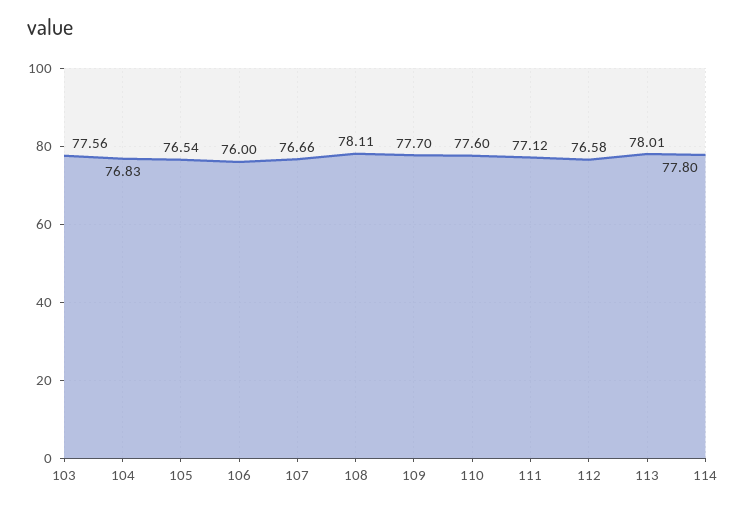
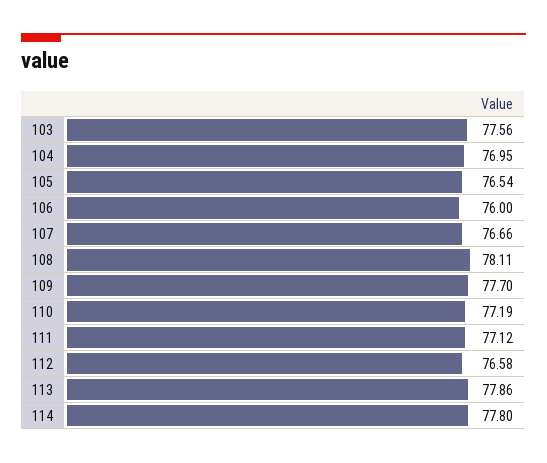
104: 76.83 -> 76.95
110: 77.6 -> 77.19
113: 78.01 -> 77.86

